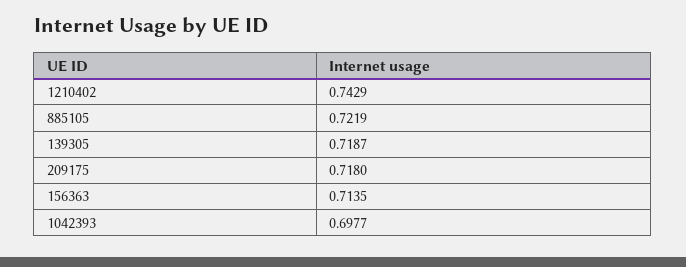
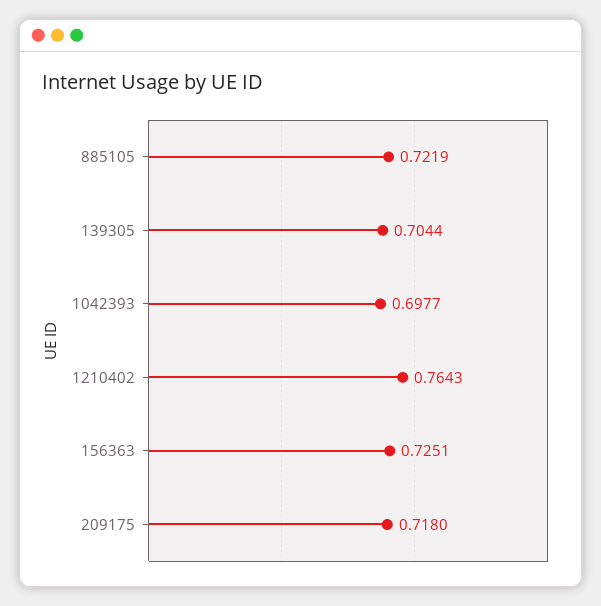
1210402: 0.7429 -> 0.7643
139305: 0.7187 -> 0.7044
156363: 0.7135 -> 0.7251

